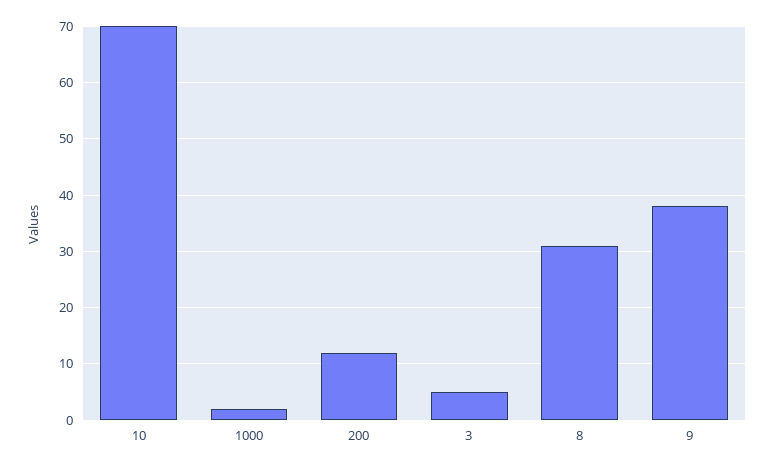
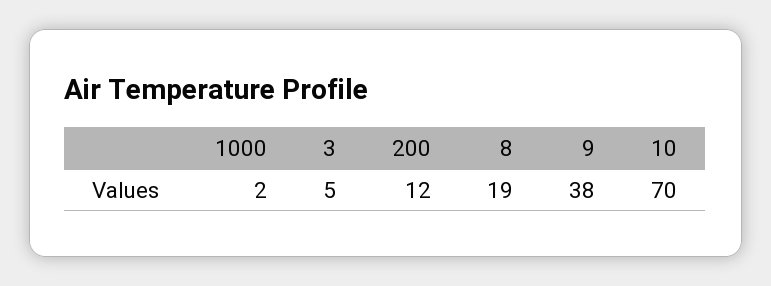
8: 30 -> 19

